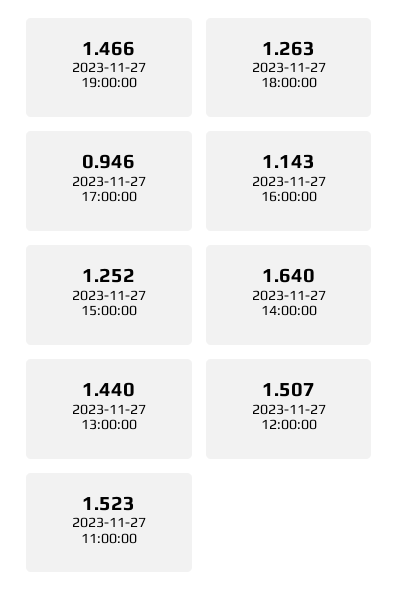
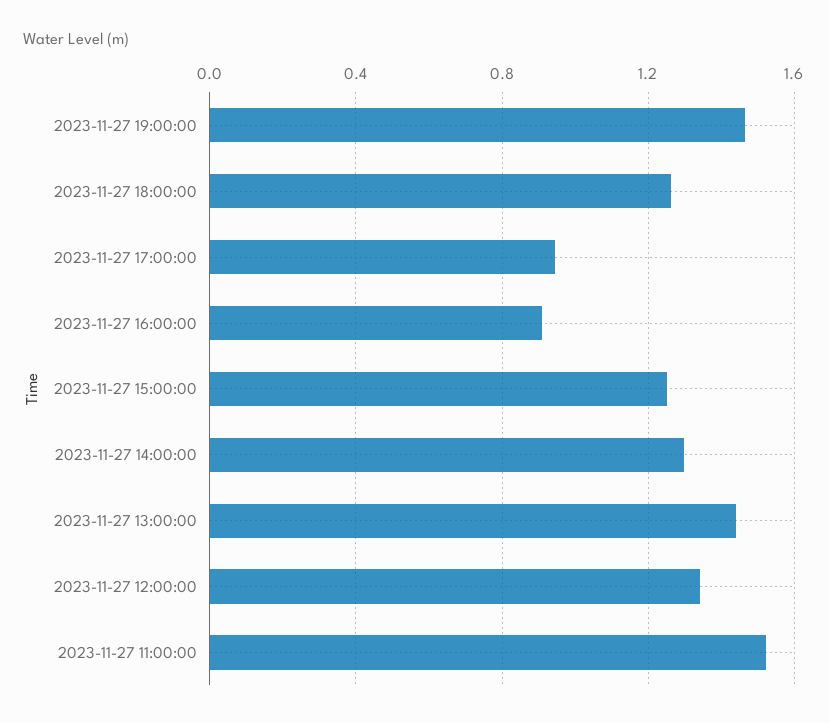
2023-11-27 16:00:00: 1.143 -> 0.9
2023-11-27 14:00:00: 1.64 -> 1.3
2023-11-27 12:00:00: 1.507 -> 1.35

